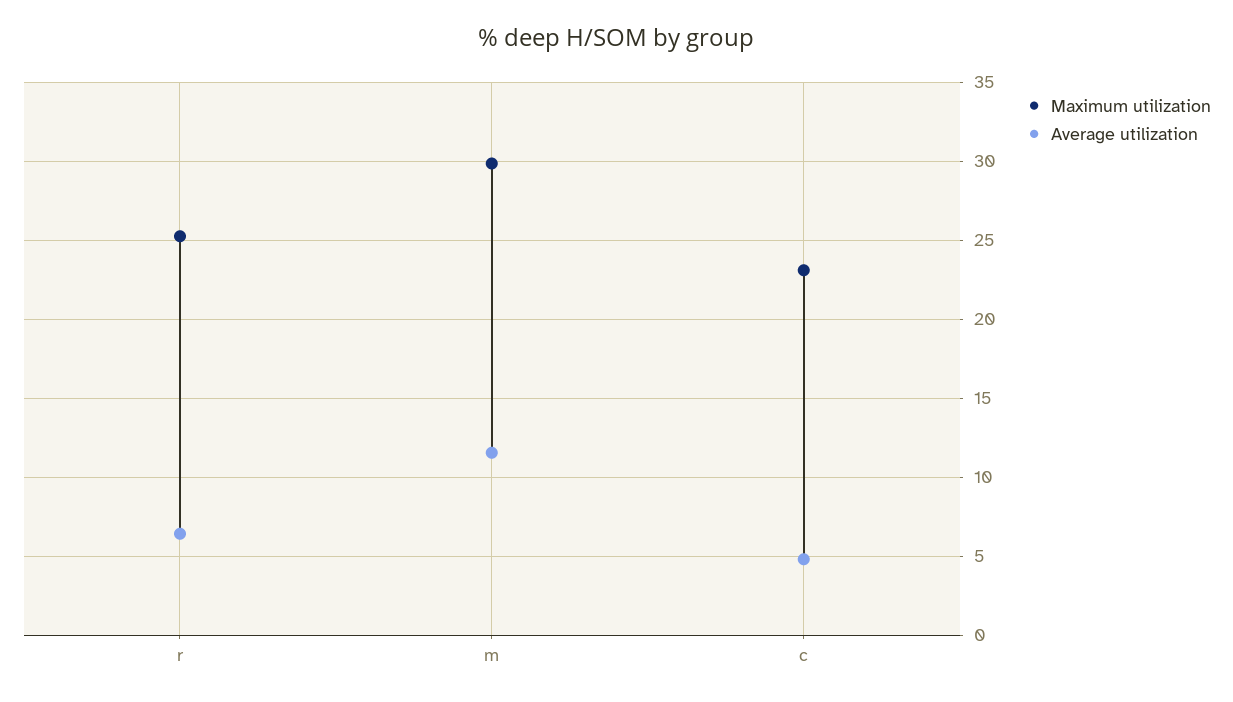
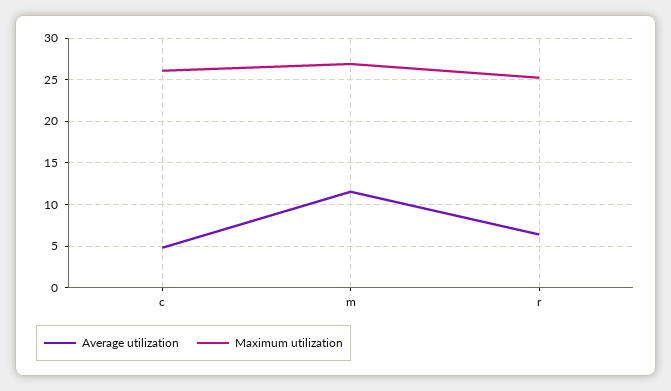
Maximum utilization, m: 30 -> 27
Maximum utilization, c: 23 -> 26

